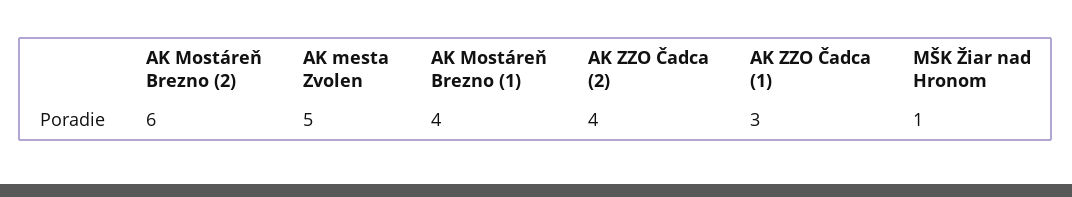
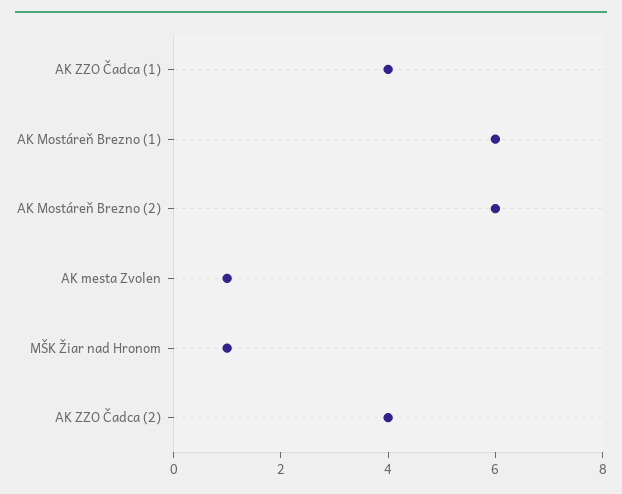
AK mesta Zvolen: 5 -> 1
AK Mostáreň Brezno (1): 4 -> 6
AK ZZO Čadca (1): 3 -> 4

